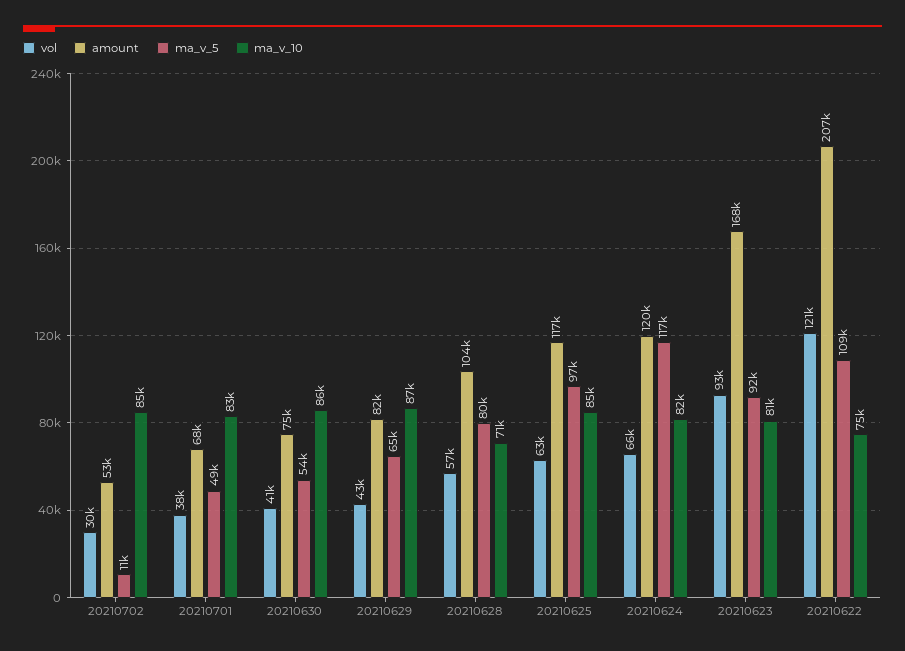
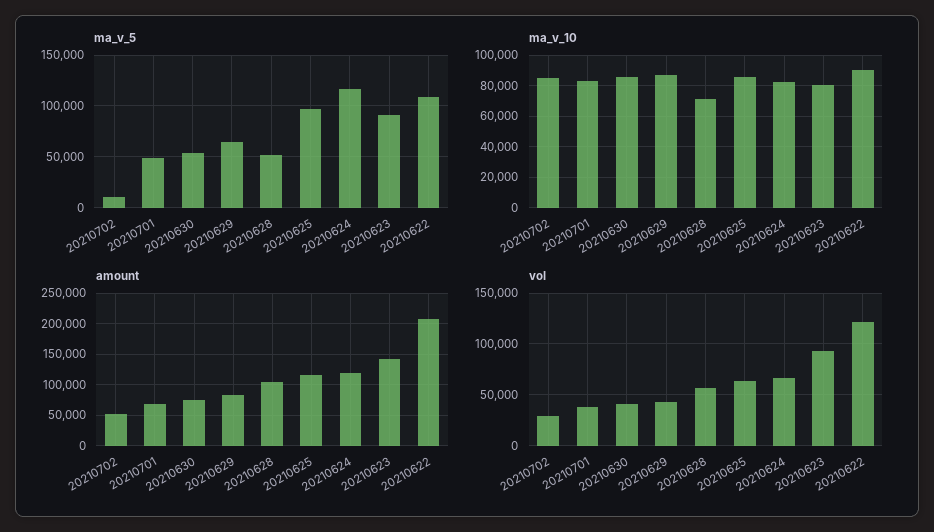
ma_v_5, 20210628: 80000 -> 50000
amount, 20210623: 168000 -> 140000
ma_v_10, 20210622: 75000 -> 90000

